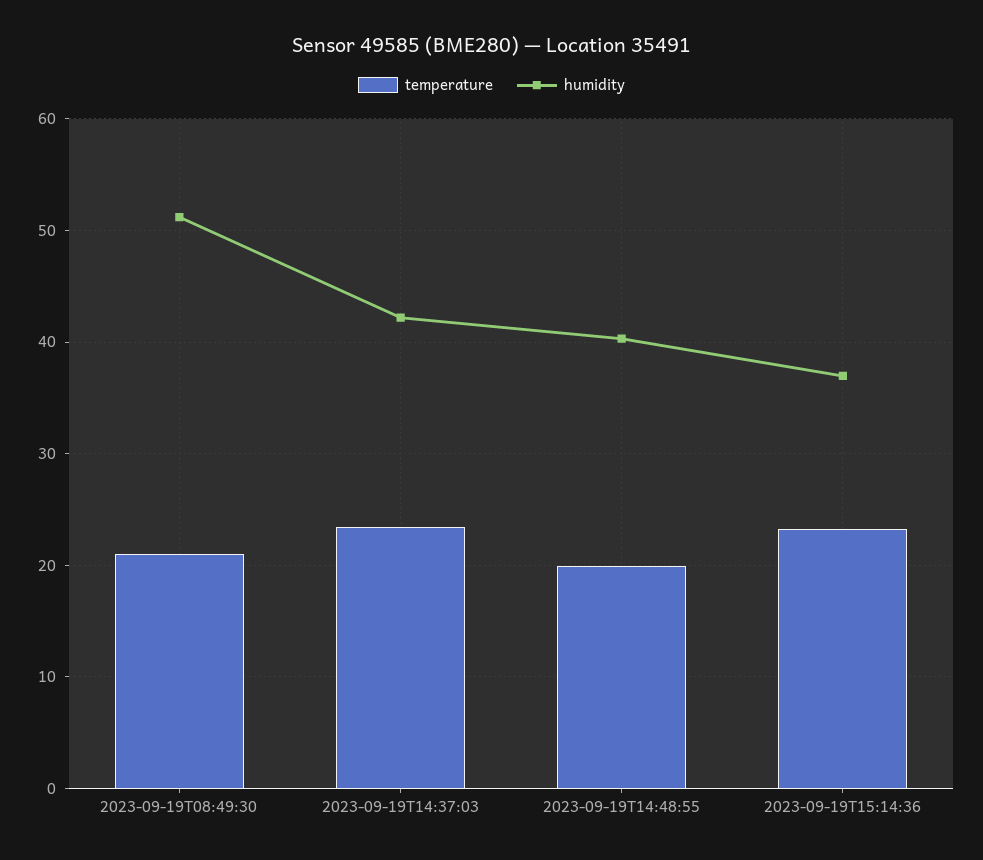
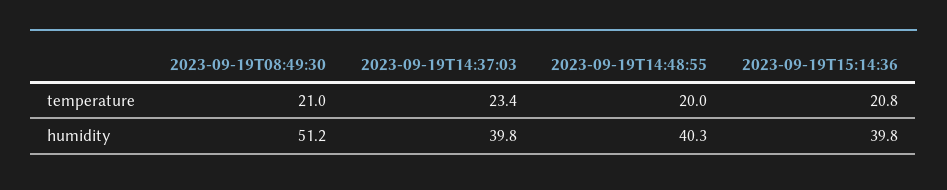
humidity, 2023-09-19T14:37:03: 42 -> 39.8
temperature, 2023-09-19T15:14:36: 23 -> 20.8
humidity, 2023-09-19T15:14:36: 37 -> 39.8

